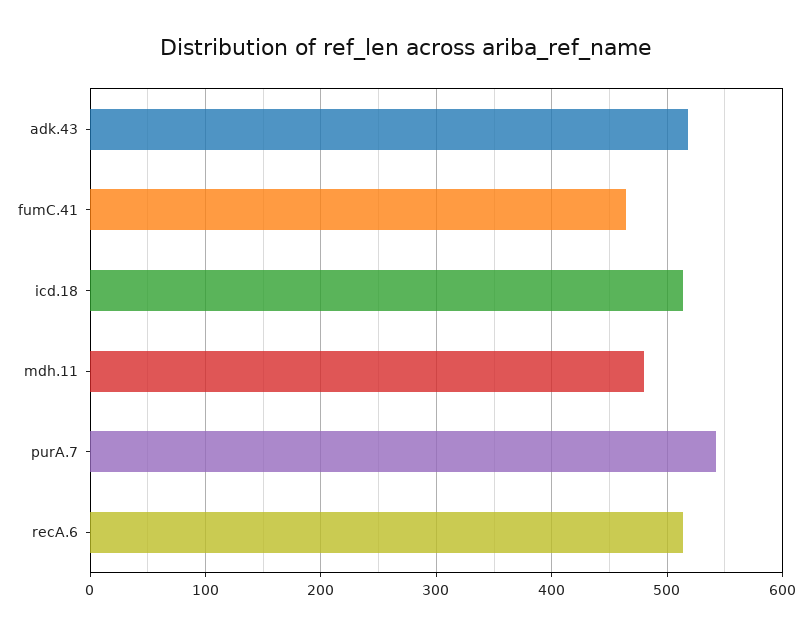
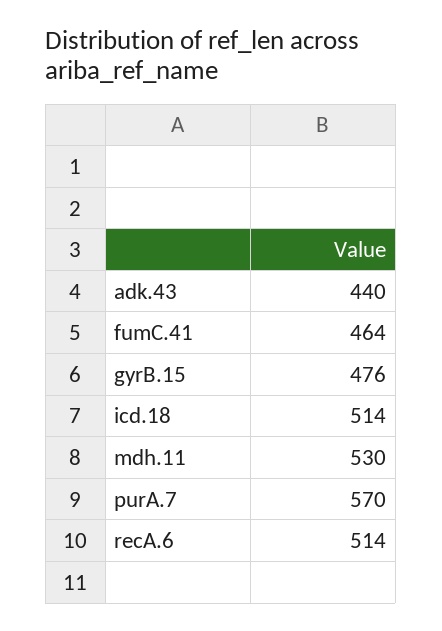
adk.43: 520 -> 440
mdh.11: 480 -> 530
purA.7: 540 -> 570
gyrB.15: none -> 476

